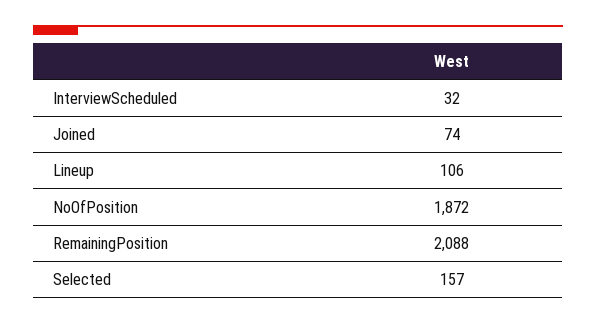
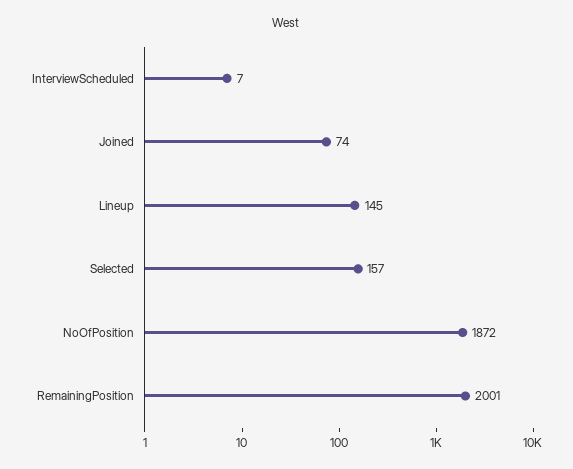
InterviewScheduled: 32 -> 7
Lineup: 106 -> 145
RemainingPosition: 2088 -> 2001

